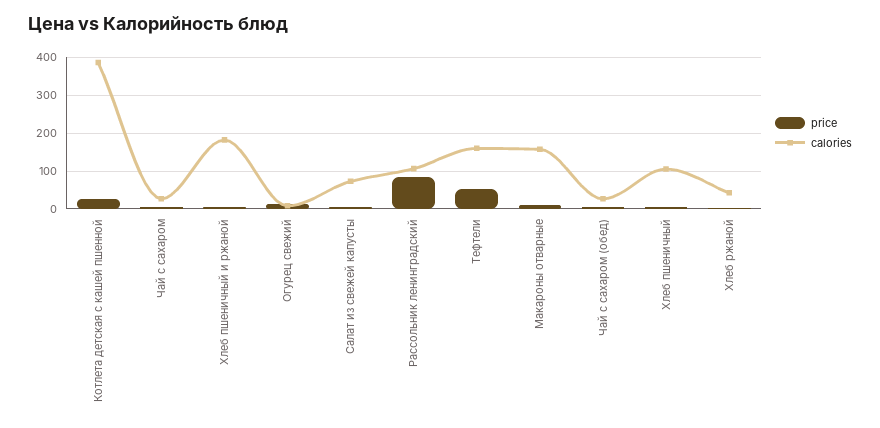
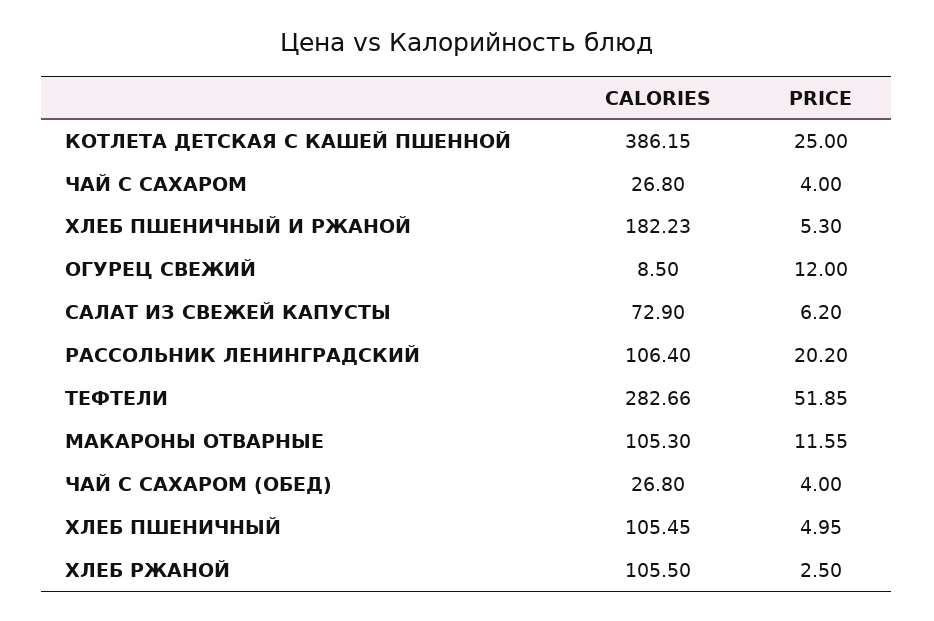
price, Рассольник ленинградский: 80 -> 20.2
calories, Тефтели: 160 -> 282.66
calories, Макароны отварные: 160 -> 105.3
calories, Хлеб ржаной: 40 -> 105.5

